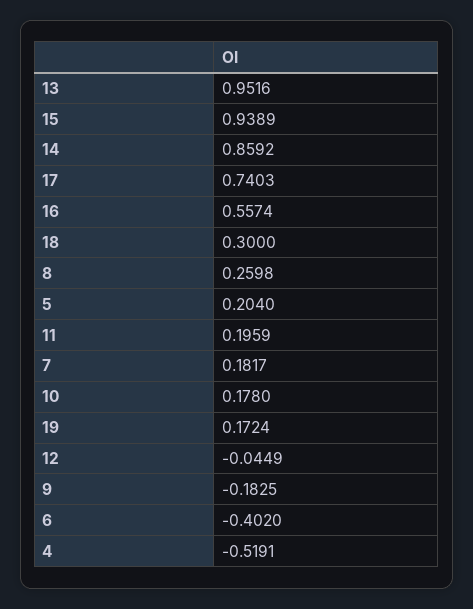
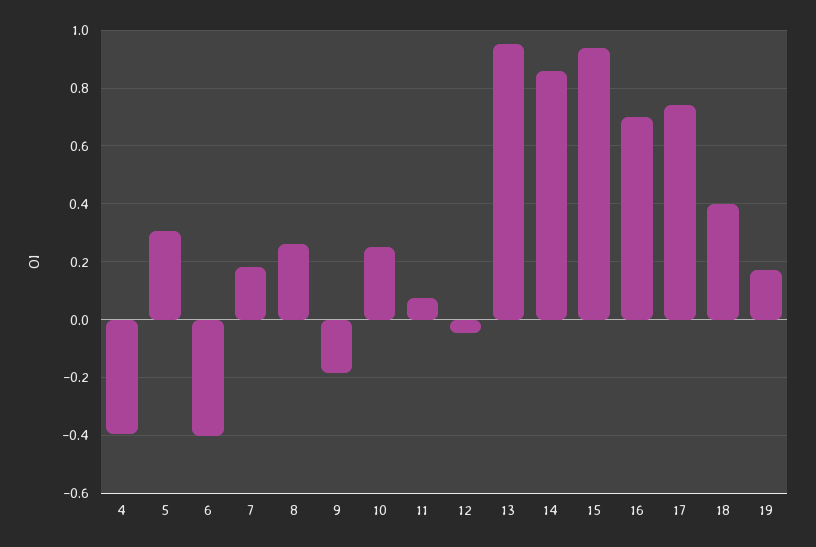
16: 0.5574 -> 0.7
18: 0.3 -> 0.4
5: 0.204 -> 0.3
11: 0.1959 -> 0.075
10: 0.178 -> 0.25
4: -0.5191 -> -0.4

